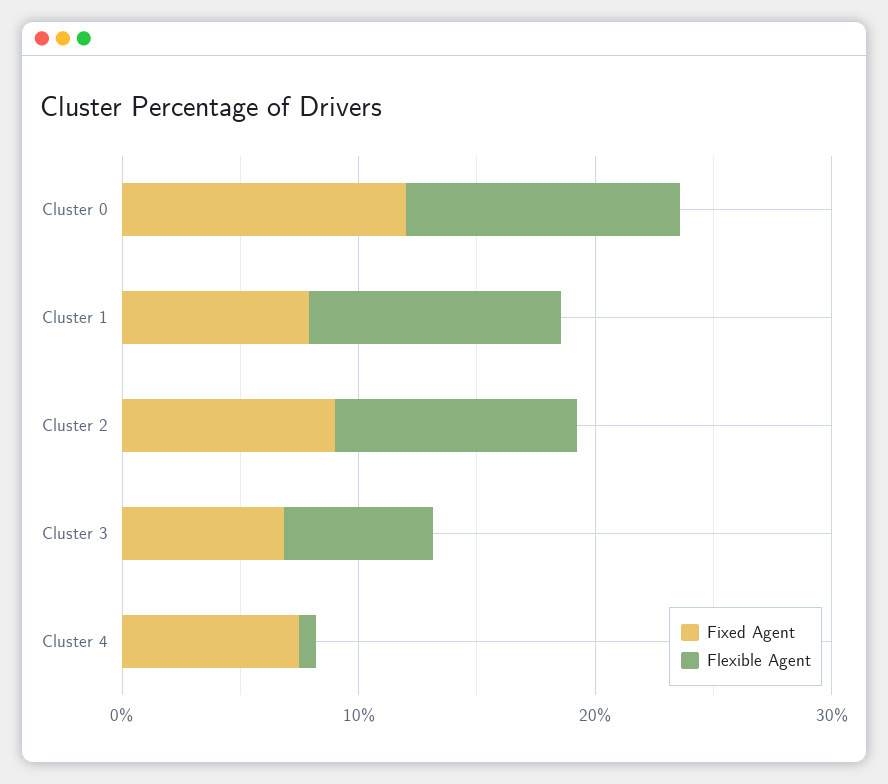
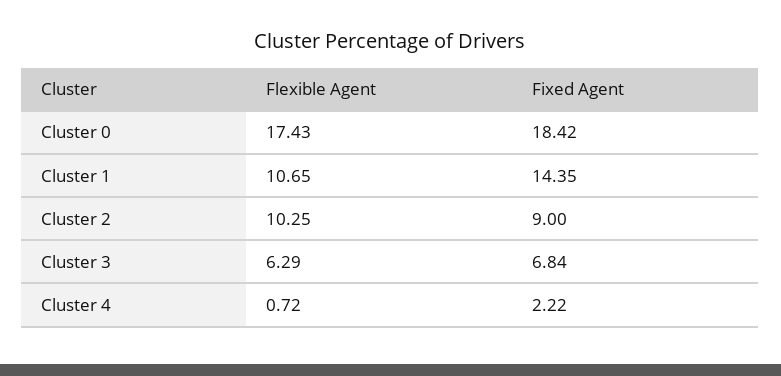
Fixed Agent, Cluster 0: 12 -> 18.42
Flexible Agent, Cluster 0: 12 -> 17.43
Fixed Agent, Cluster 1: 8 -> 14.35
Fixed Agent, Cluster 4: 8 -> 2.22

